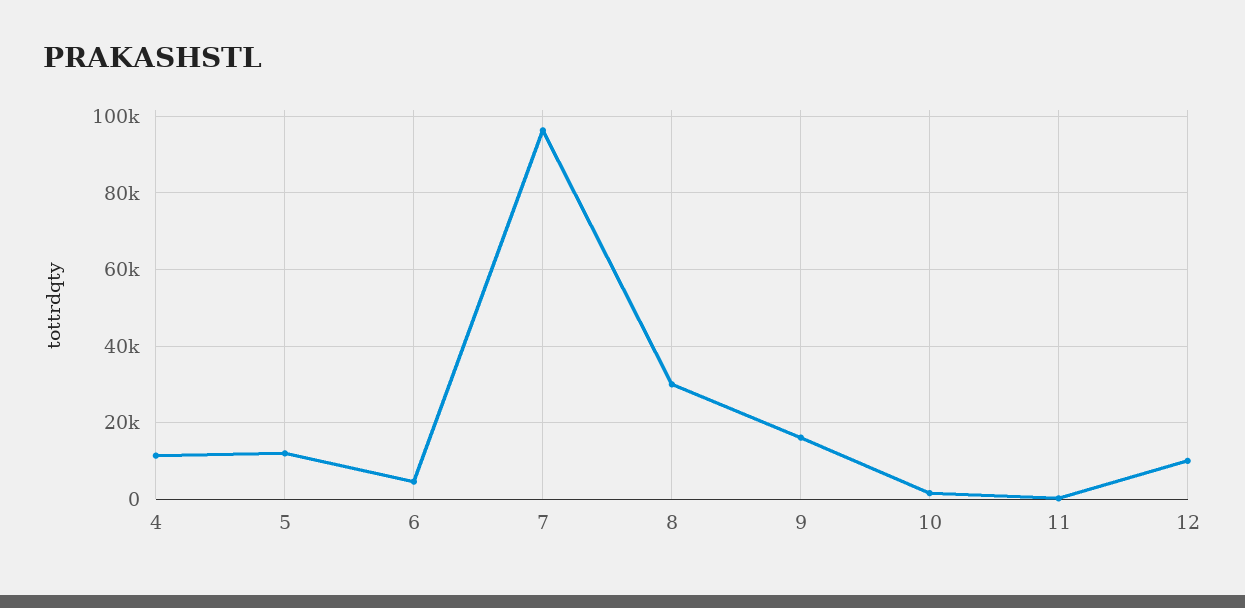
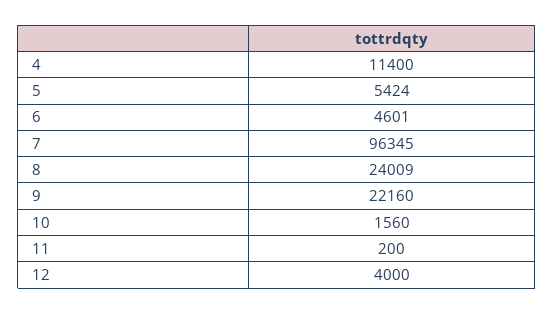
5: 12000 -> 5424
8: 30000 -> 24009
9: 16000 -> 22160
12: 10000 -> 4000

